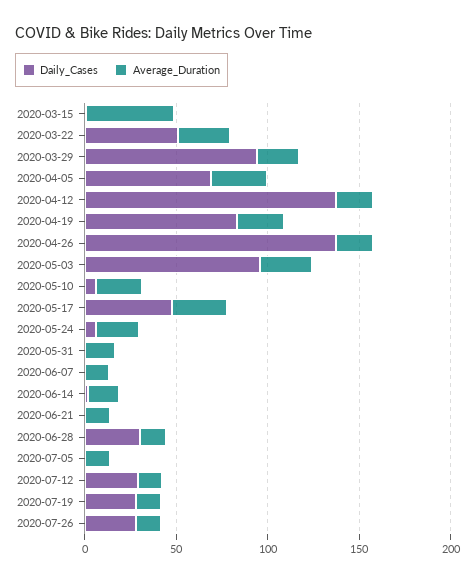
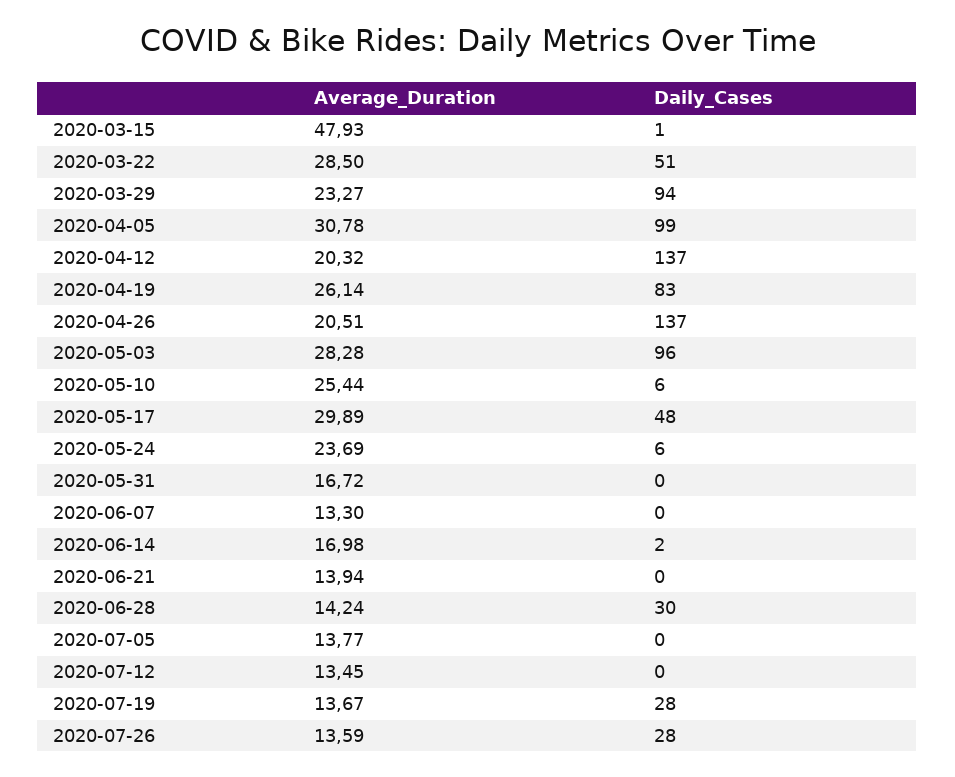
Daily_Cases, 2020-04-05: 70 -> 99
Daily_Cases, 2020-07-12: 30 -> 0

